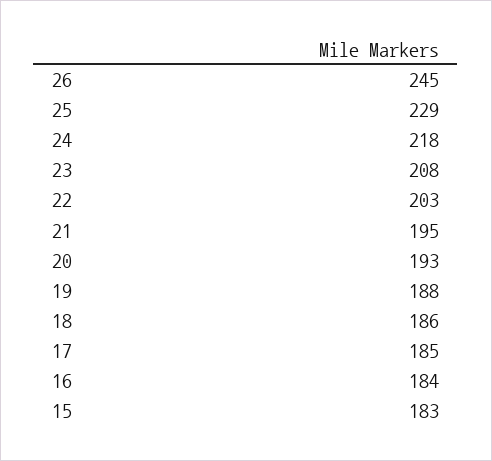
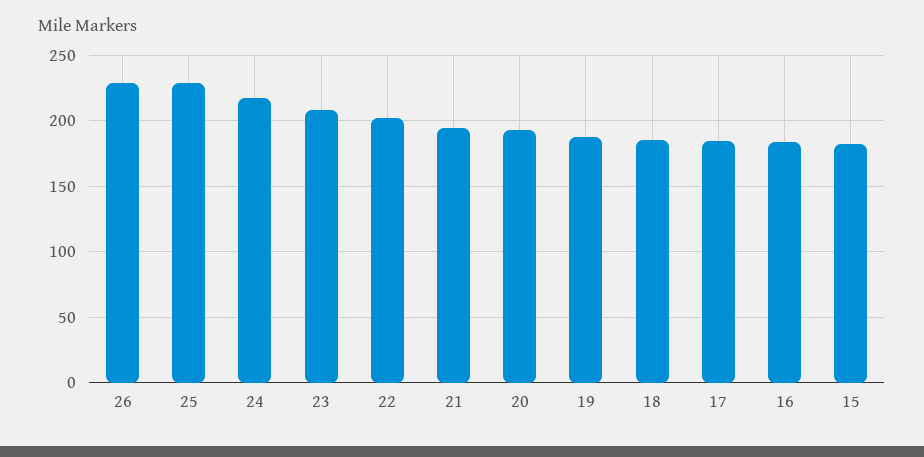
26: 245 -> 230

